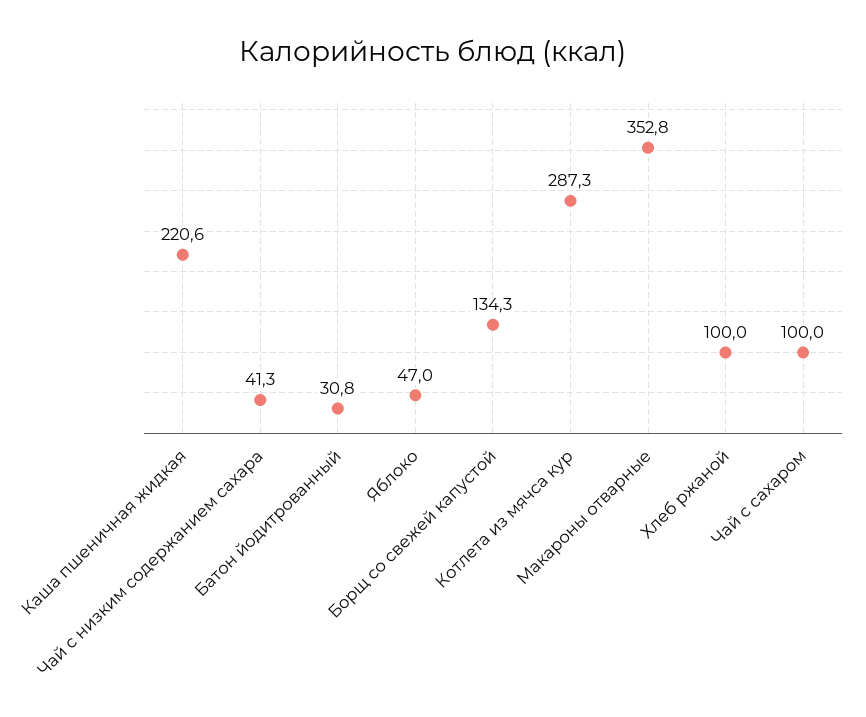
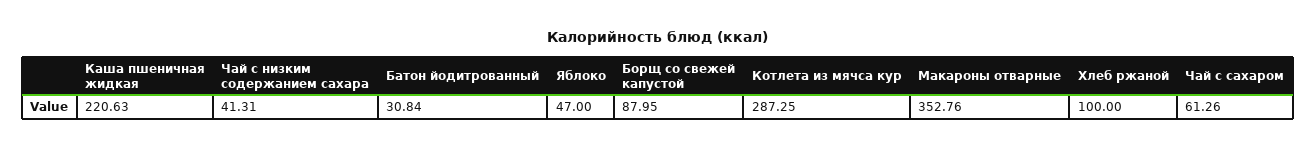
Борщ со свежей капустой: 134.3 -> 87.95
Чай с сахаром: 100 -> 61.26

